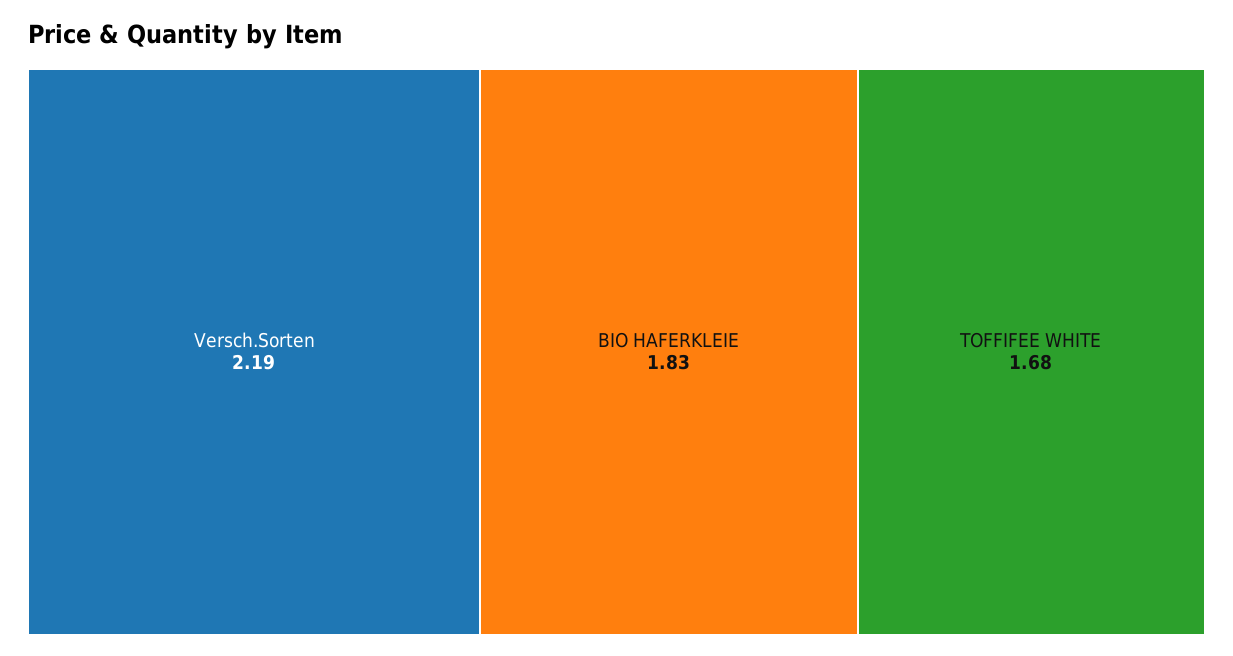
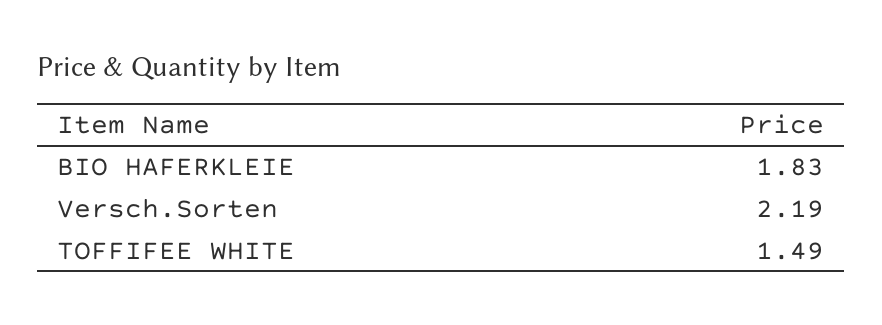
TOFFIFEE WHITE: 1.68 -> 1.49

